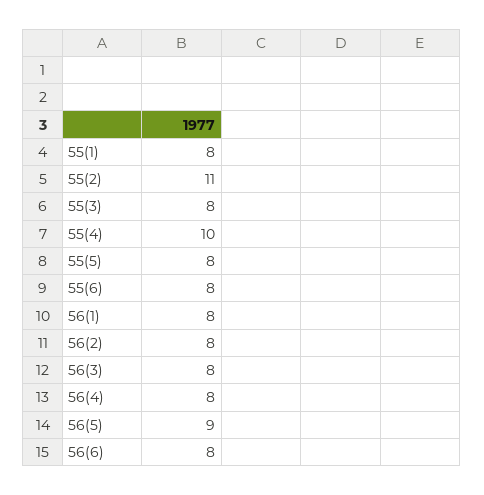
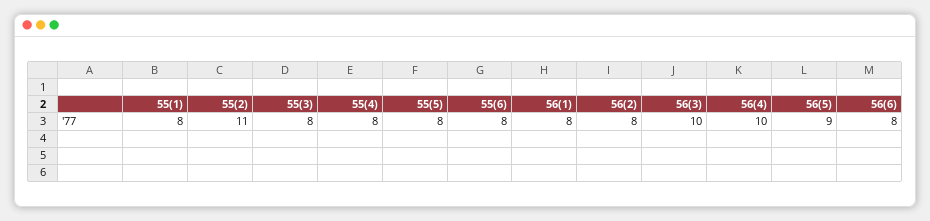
55(4): 10 -> 8
56(3): 8 -> 10
56(4): 8 -> 10

